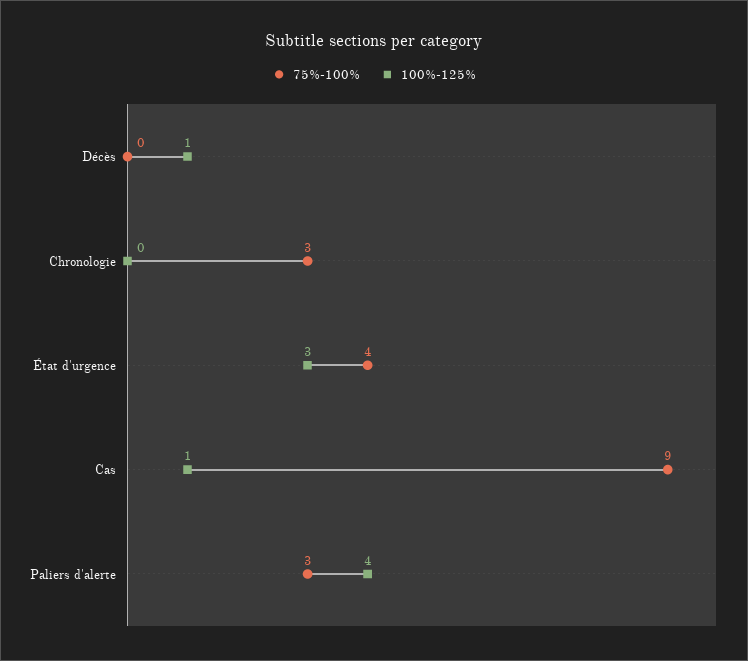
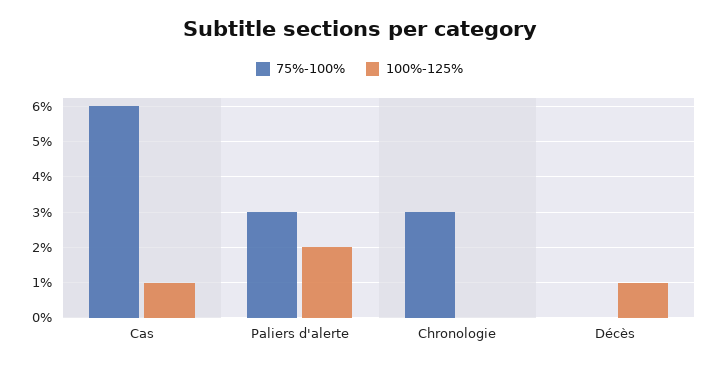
75%-100%, État d'urgence: 4 -> none
100%-125%, État d'urgence: 3 -> none
75%-100%, Cas: 9 -> 6
100%-125%, Paliers d'alerte: 4 -> 2

